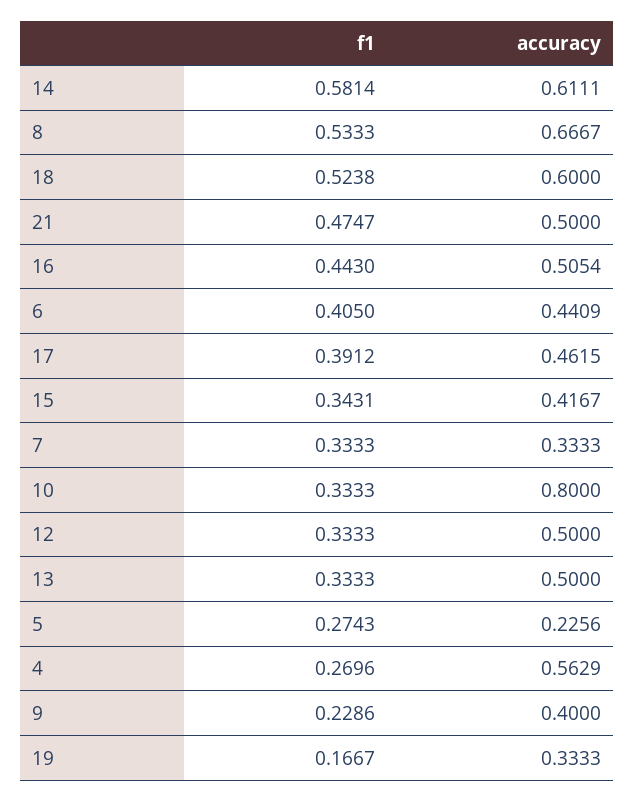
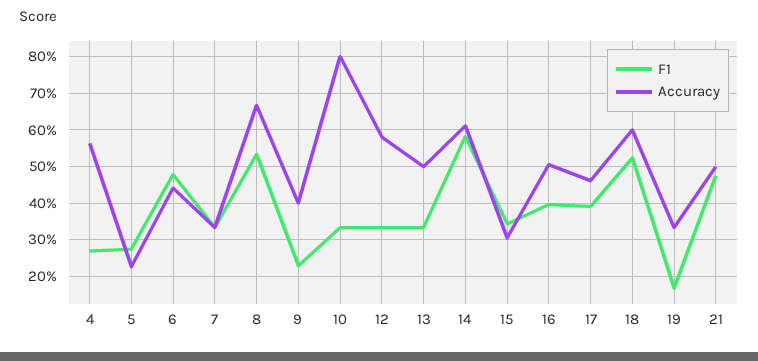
f1, 16: 0.443 -> 0.4
f1, 6: 0.405 -> 0.48
accuracy, 15: 0.4167 -> 0.3
accuracy, 12: 0.5 -> 0.58

